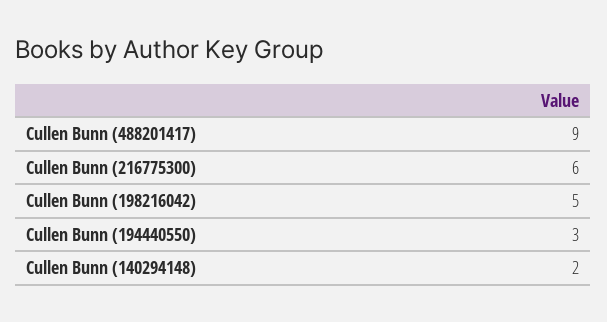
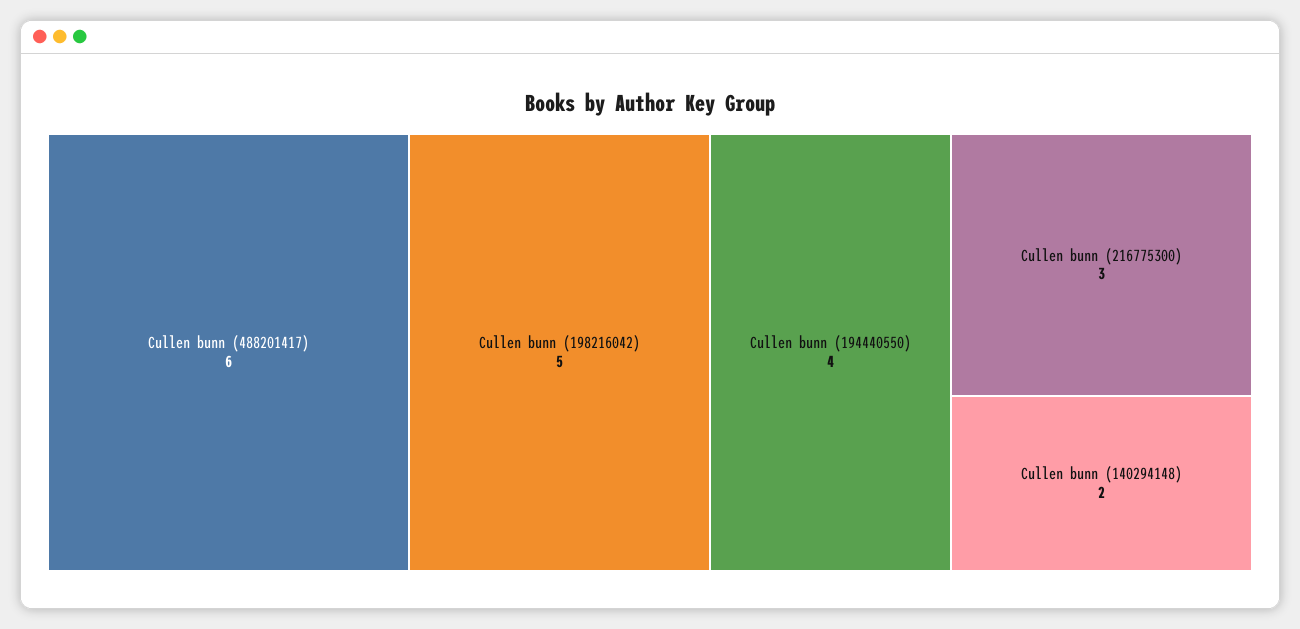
Cullen Bunn (488201417): 9 -> 6
Cullen Bunn (216775300): 6 -> 3
Cullen Bunn (194440550): 3 -> 4

